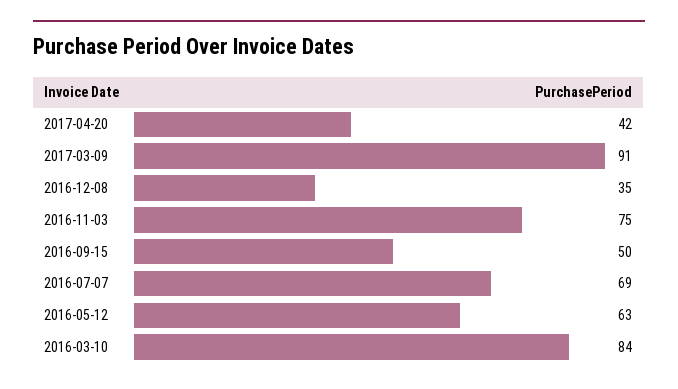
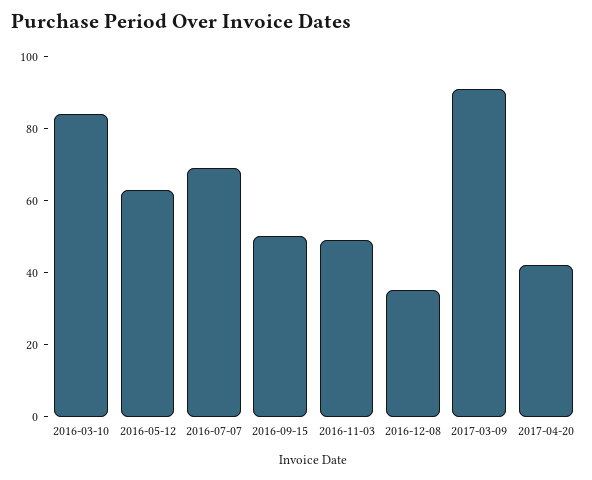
2016-11-03: 75 -> 50

